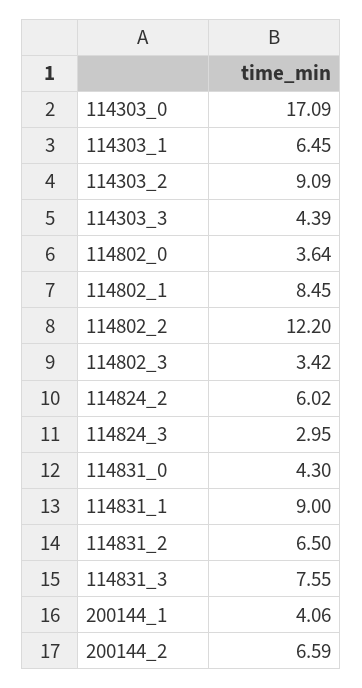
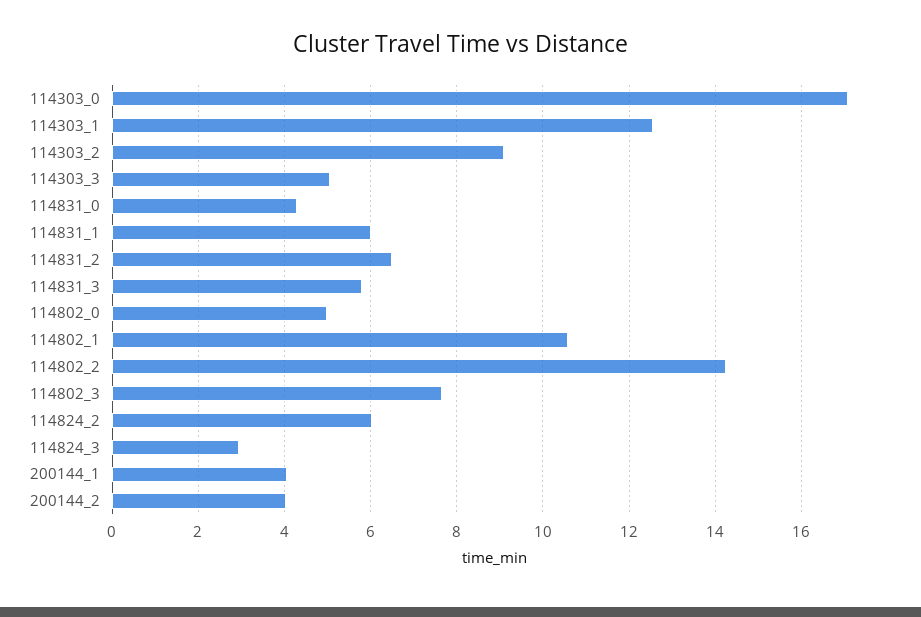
114303_1: 6.45 -> 12.6
114303_3: 4.39 -> 5
114802_0: 3.64 -> 5
114802_1: 8.45 -> 10.6
114802_2: 12.2 -> 14.2
114802_3: 3.42 -> 7.6
114831_1: 9 -> 6
114831_3: 7.55 -> 5.8
200144_2: 6.59 -> 4

